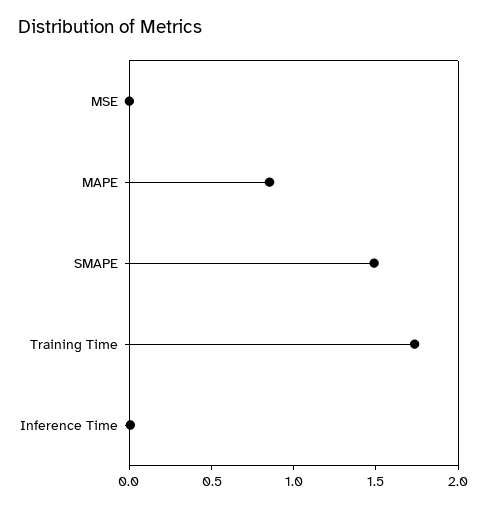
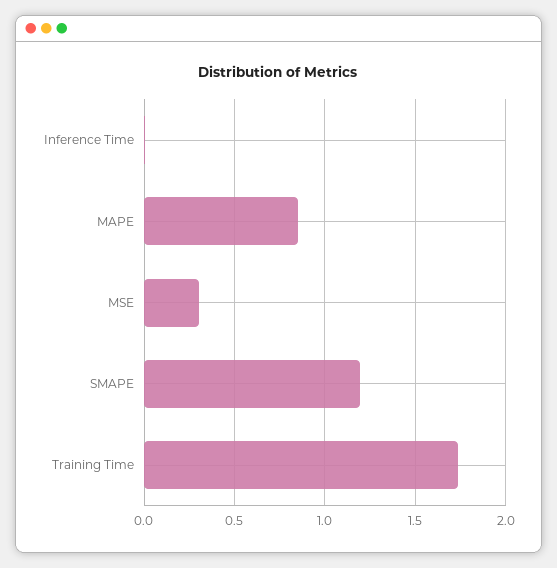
MSE: 0 -> 0.3
SMAPE: 1.5 -> 1.2

